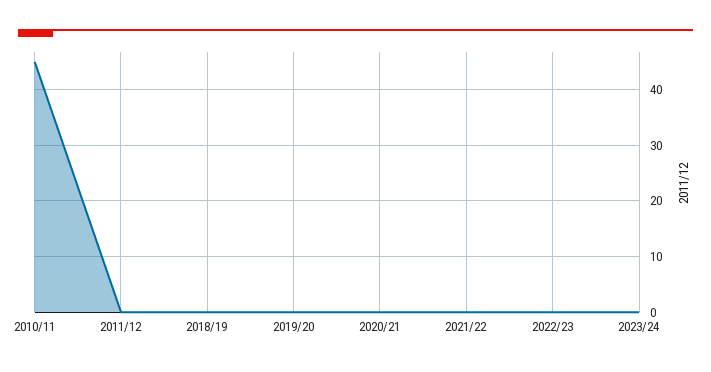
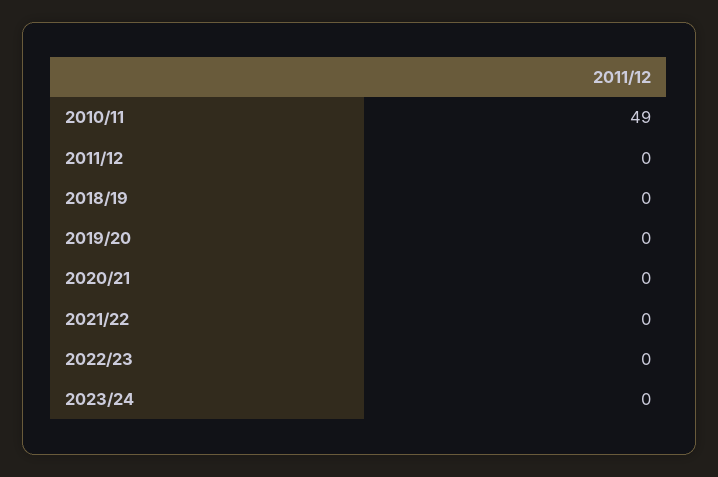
2010/11: 45 -> 49

